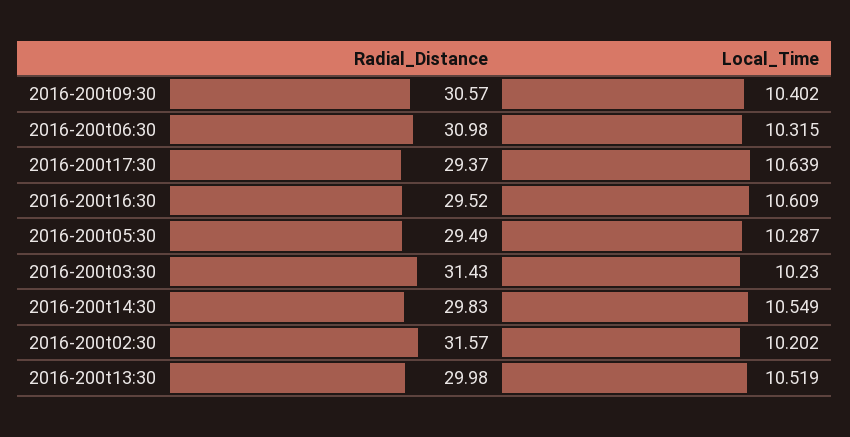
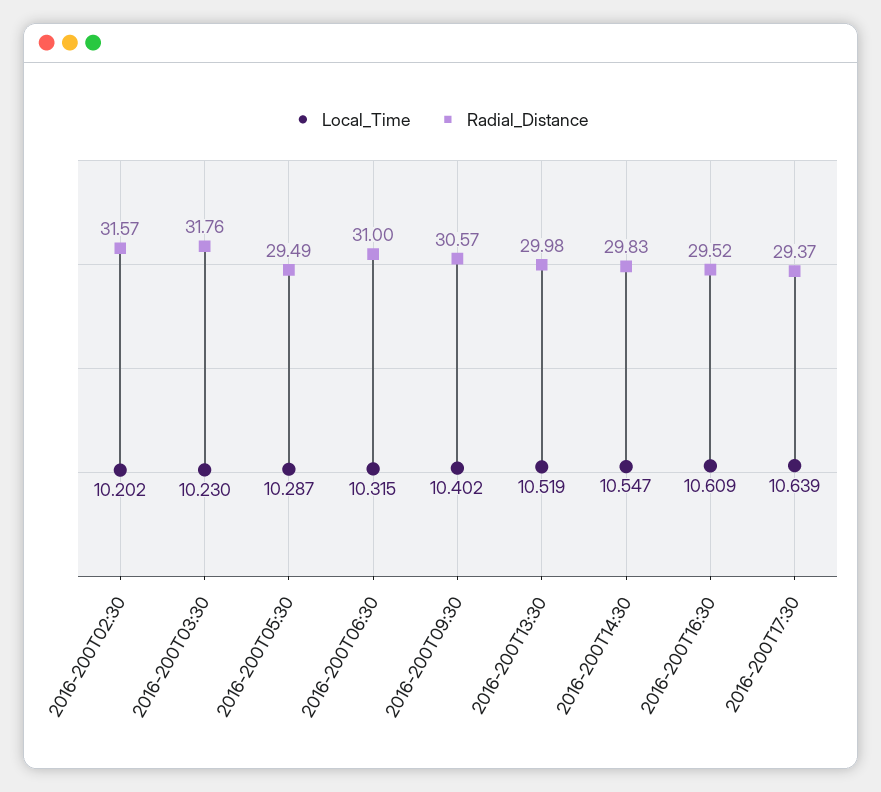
Radial_Distance, 2016-200t06:30: 30.98 -> 31
Radial_Distance, 2016-200t03:30: 31.43 -> 31.76
Local_Time, 2016-200t14:30: 10.549 -> 10.547

